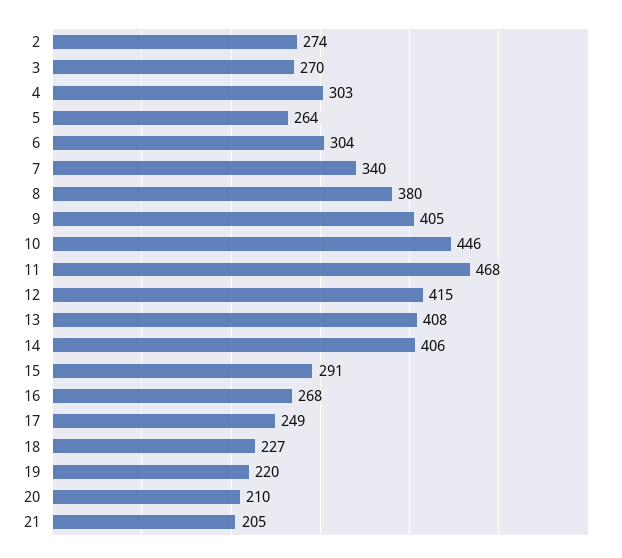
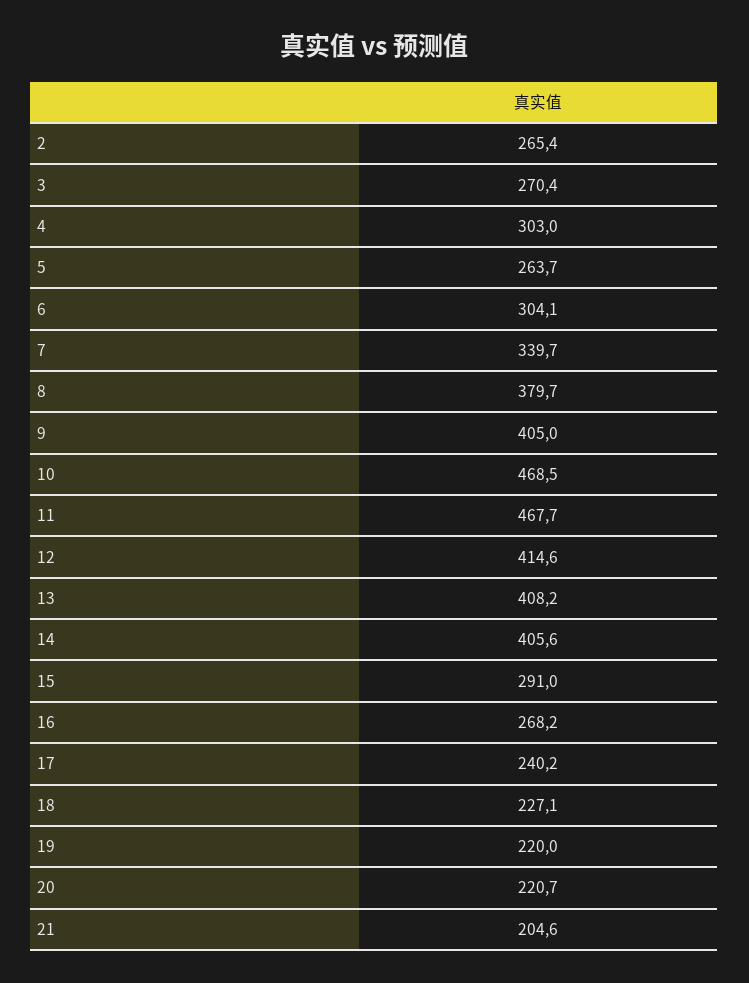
2: 274 -> 265.4
10: 446 -> 468.5
17: 249 -> 240.2
20: 210 -> 220.7

